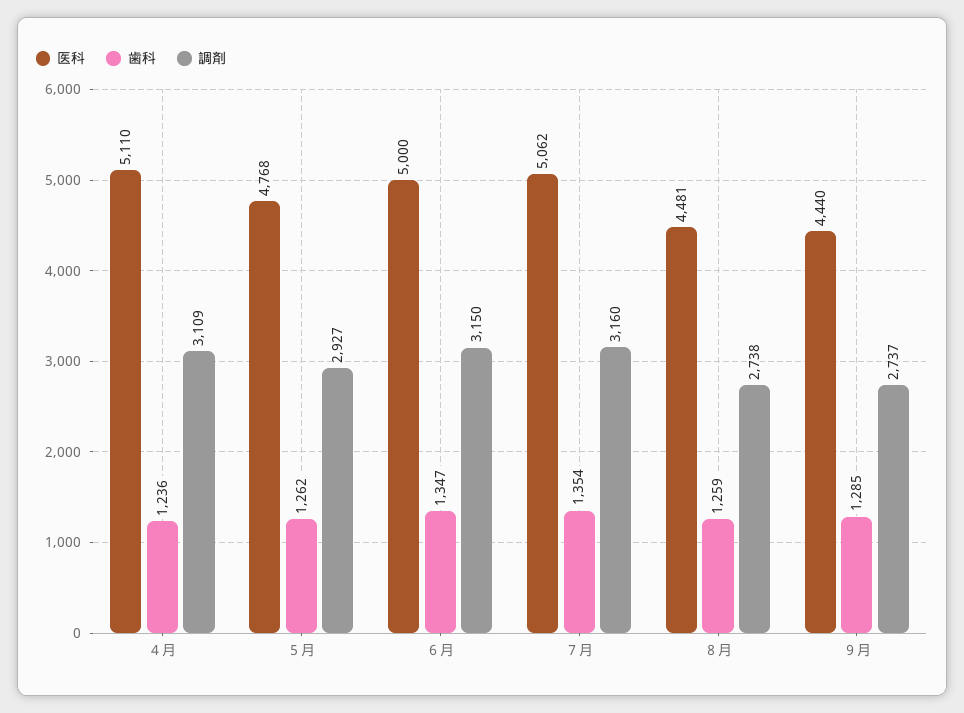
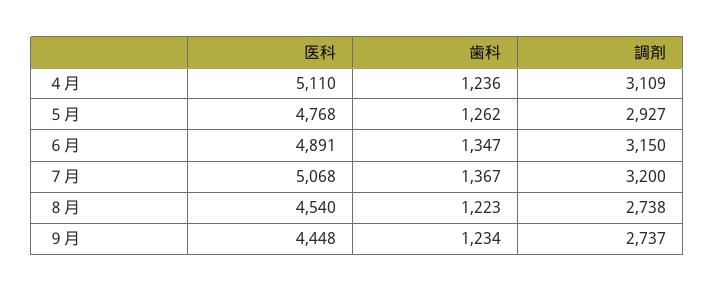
医科, ６月: 5000 -> 4891
医科, ７月: 5062 -> 5068
歯科, ７月: 1354 -> 1367
調剤, ７月: 3160 -> 3200
医科, ８月: 4481 -> 4540
歯科, ８月: 1259 -> 1223
医科, ９月: 4440 -> 4448
歯科, ９月: 1285 -> 1234

